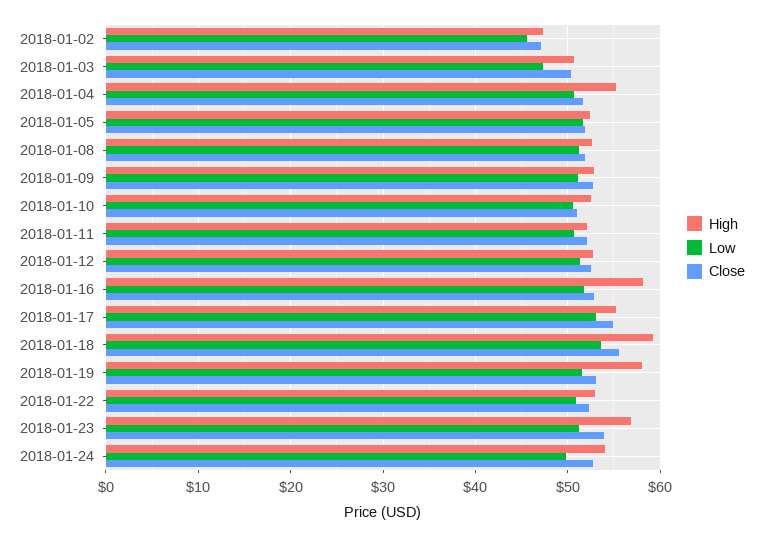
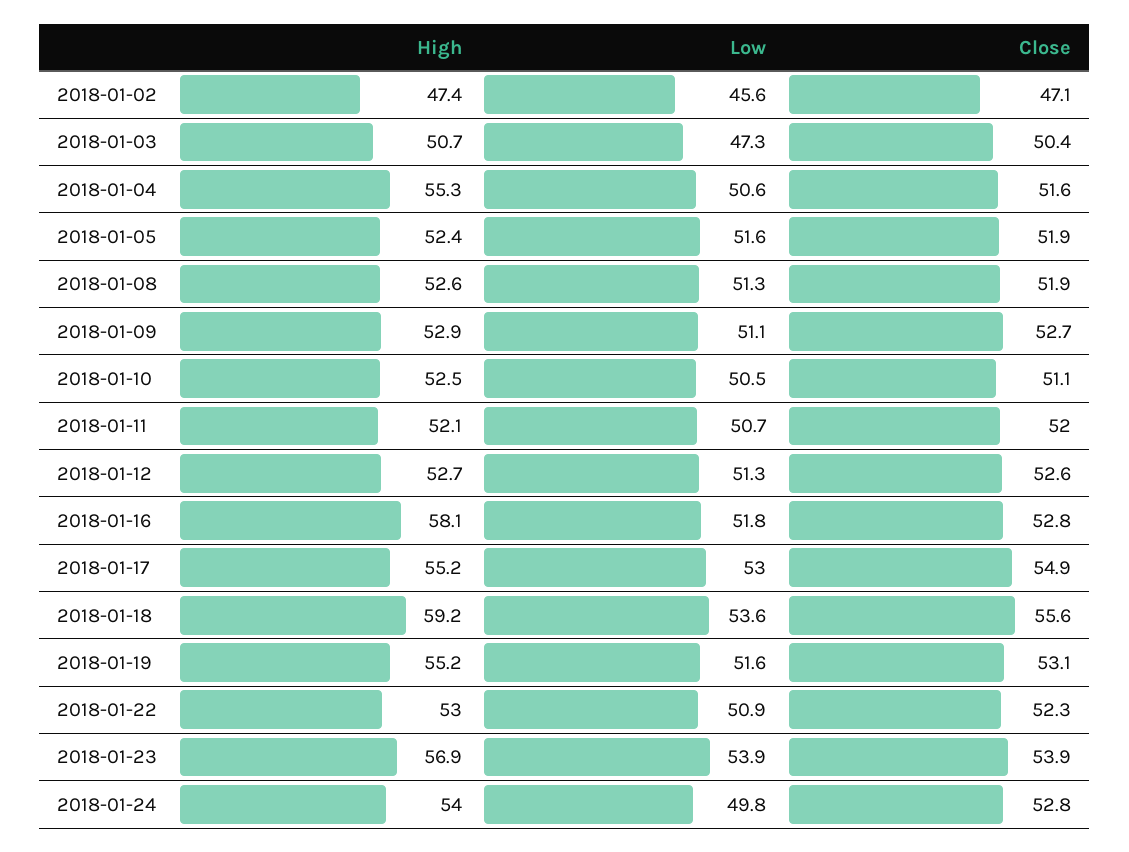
High, 2018-01-19: 58 -> 55.2
Low, 2018-01-23: 51 -> 53.9

